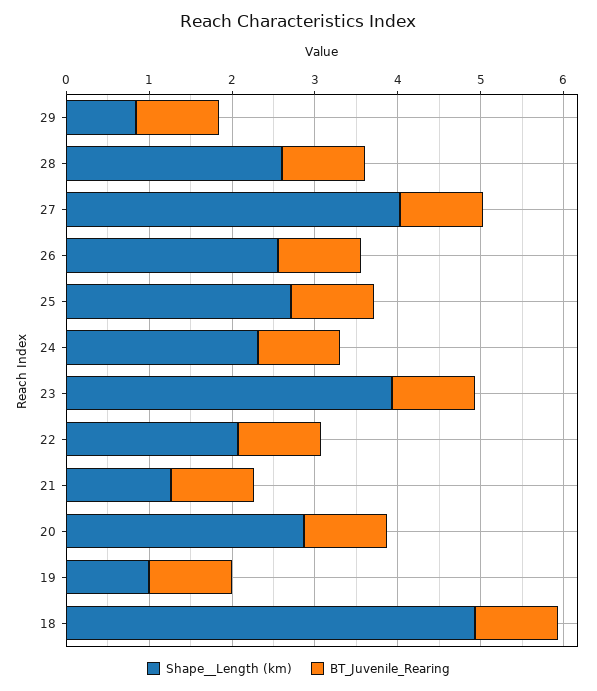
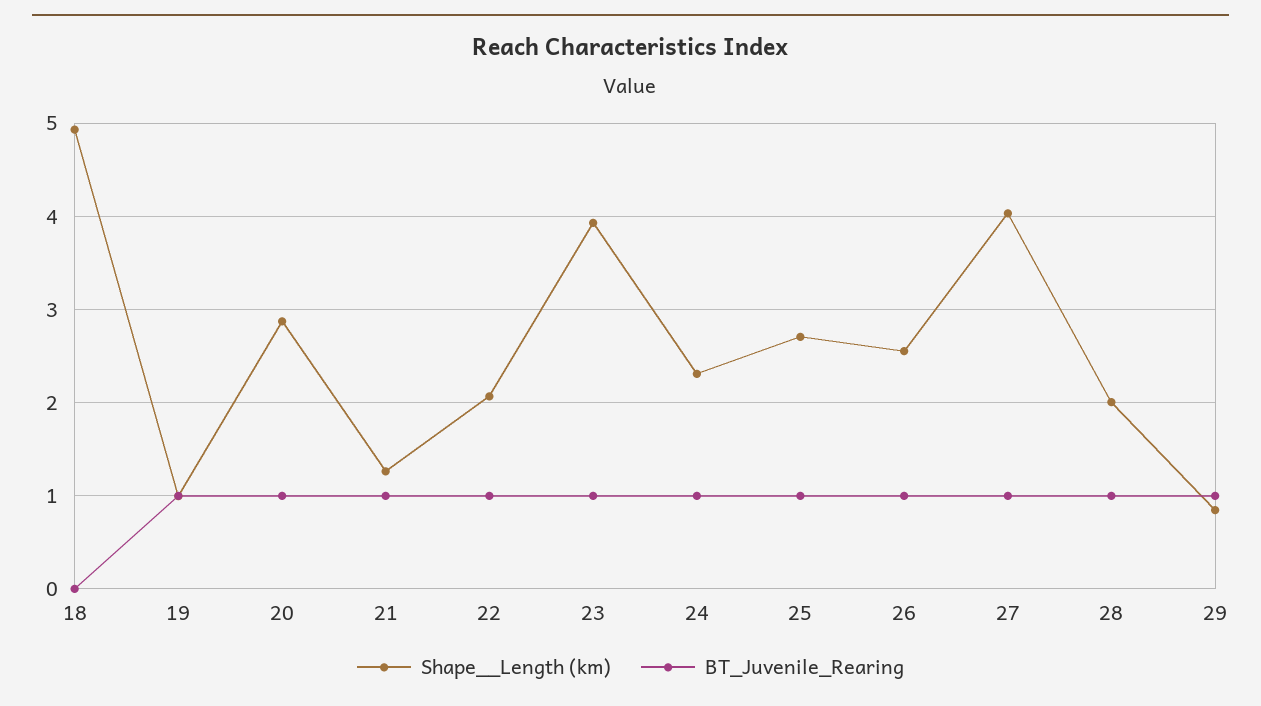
Shape__Length (km), 28: 2.6 -> 2
BT_Juvenile_Rearing, 18: 1 -> 0

